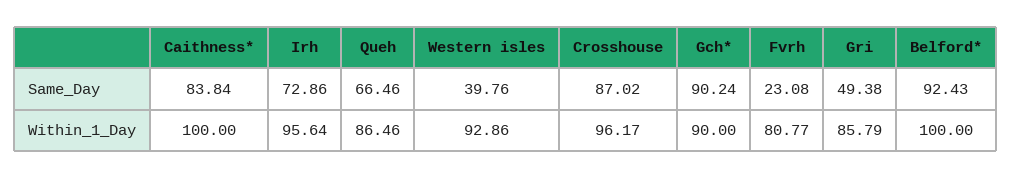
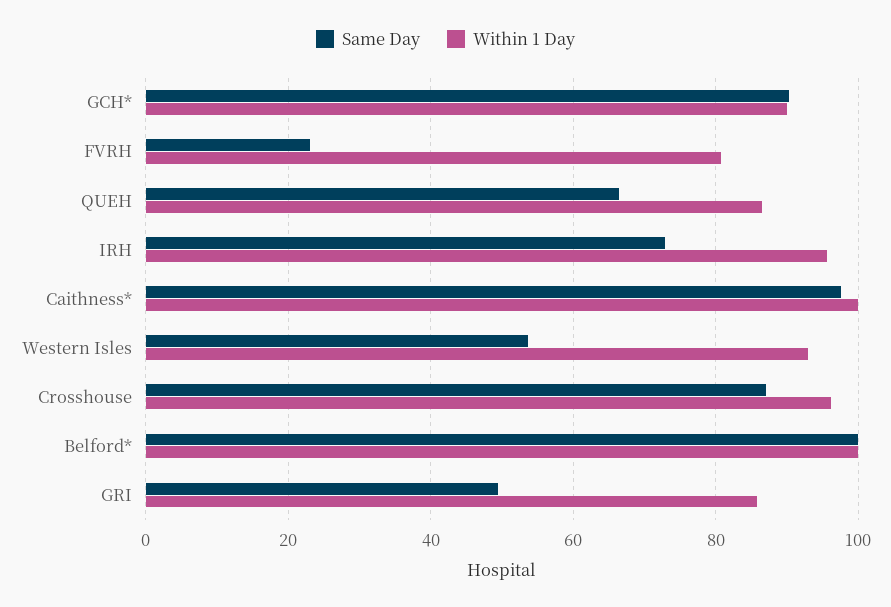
Same_Day, Caithness*: 83.84 -> 98
Same_Day, Western isles: 39.76 -> 54
Same_Day, Belford*: 92.43 -> 100

